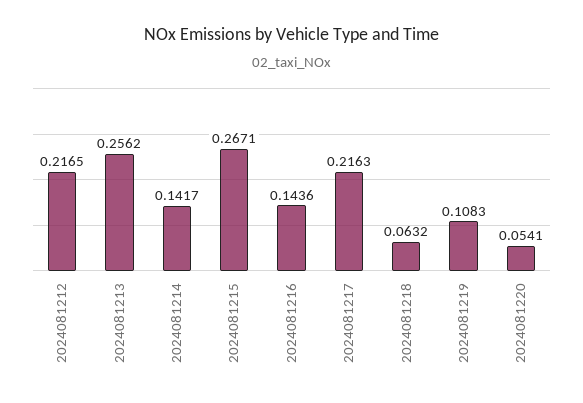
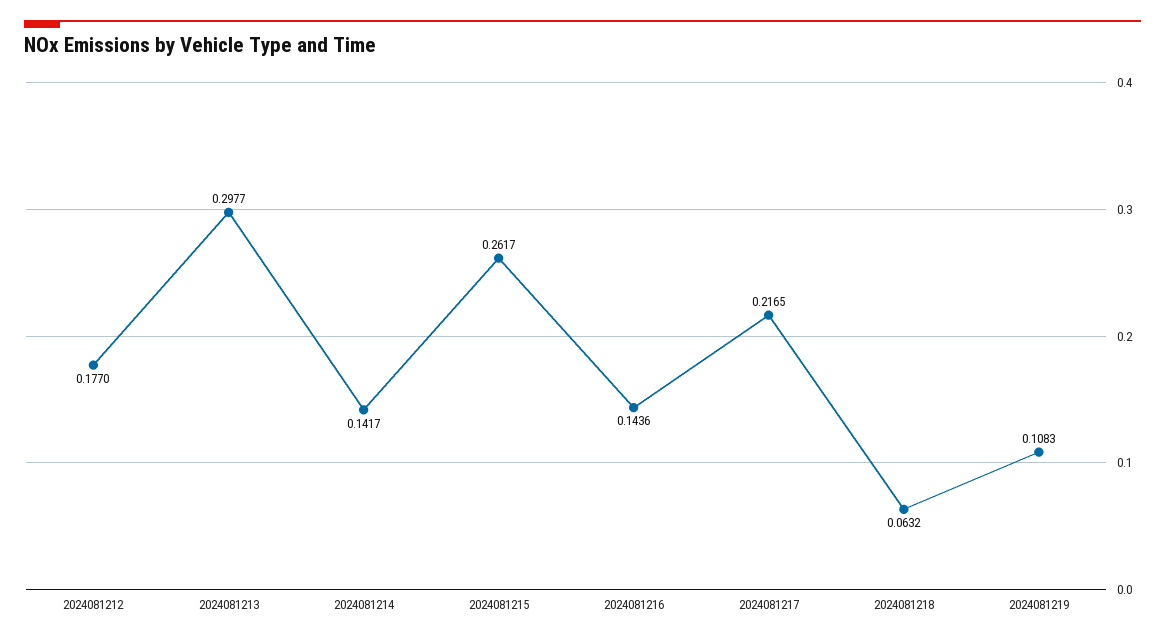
2024081212: 0.2165 -> 0.177
2024081213: 0.2562 -> 0.2977
2024081215: 0.2671 -> 0.2617
2024081217: 0.2163 -> 0.2165
2024081220: 0.0541 -> none

